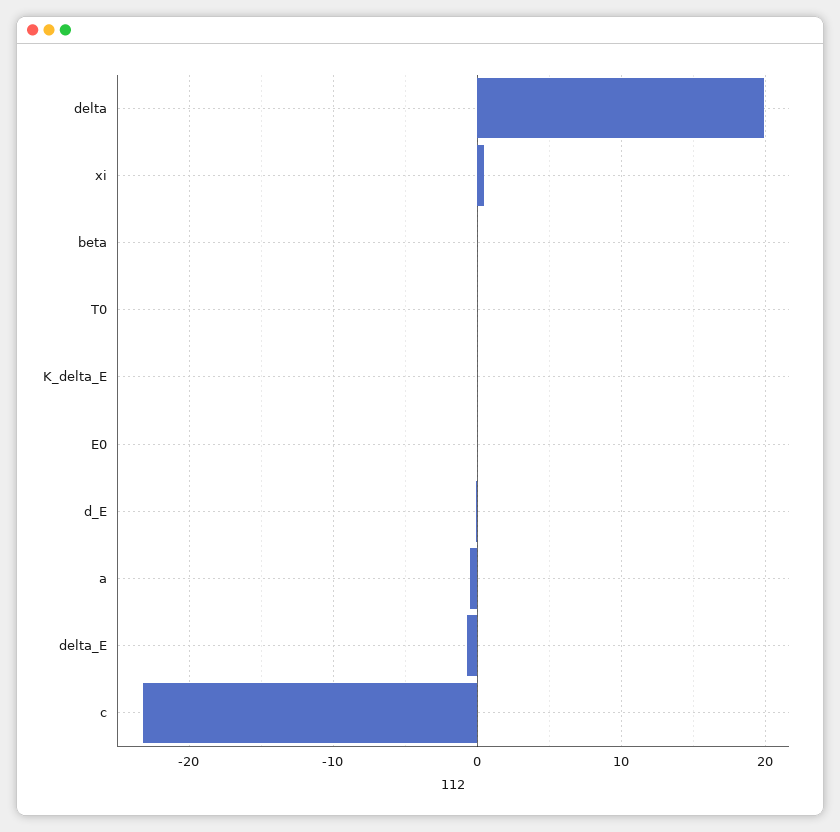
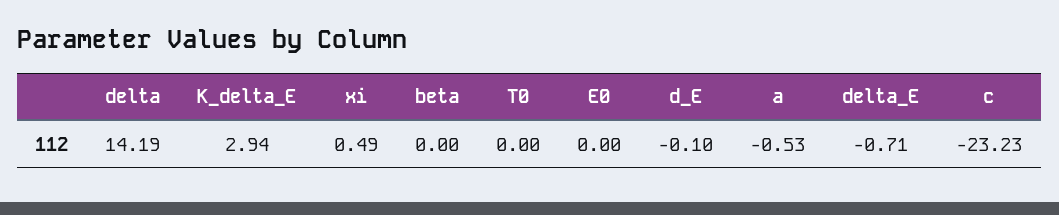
delta: 20 -> 14.19
K_delta_E: 0 -> 2.94

